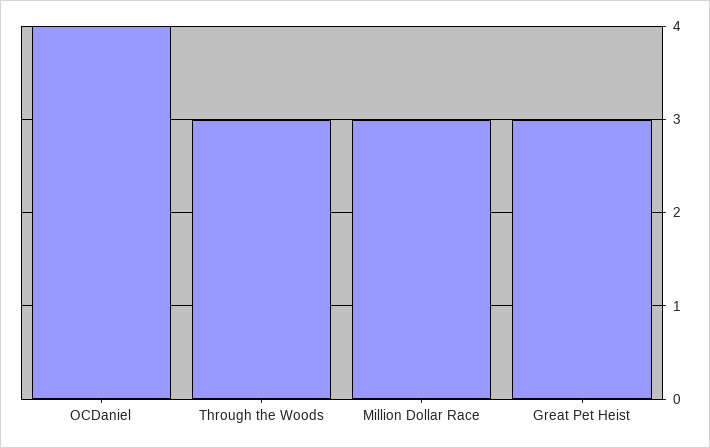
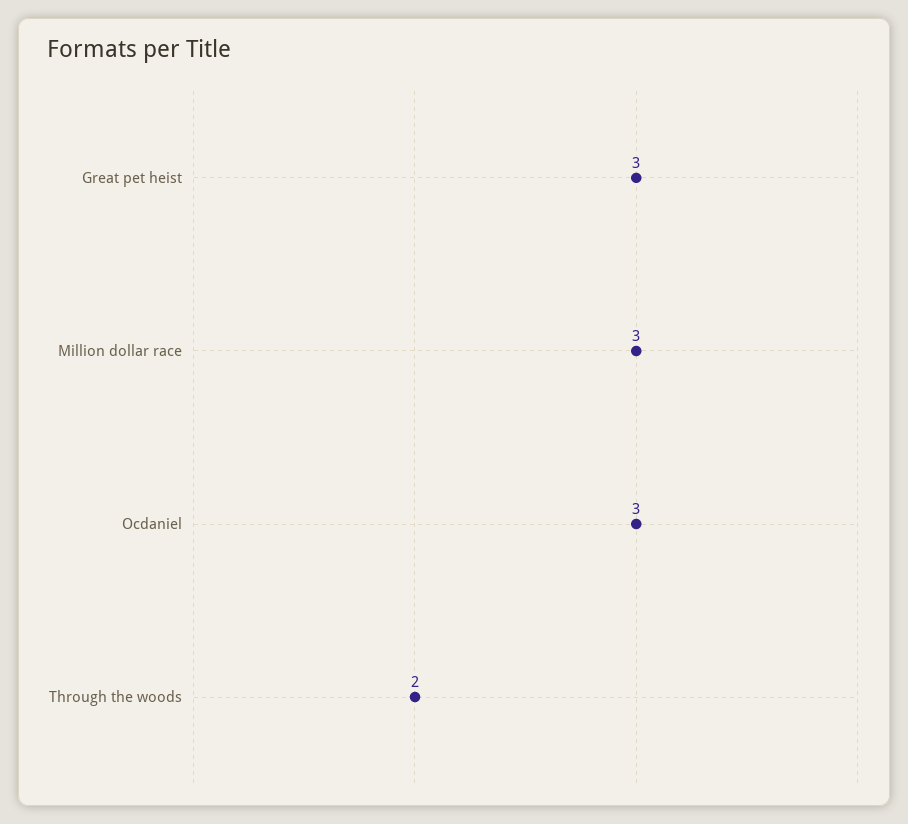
OCDaniel: 4 -> 3
Through the Woods: 3 -> 2

